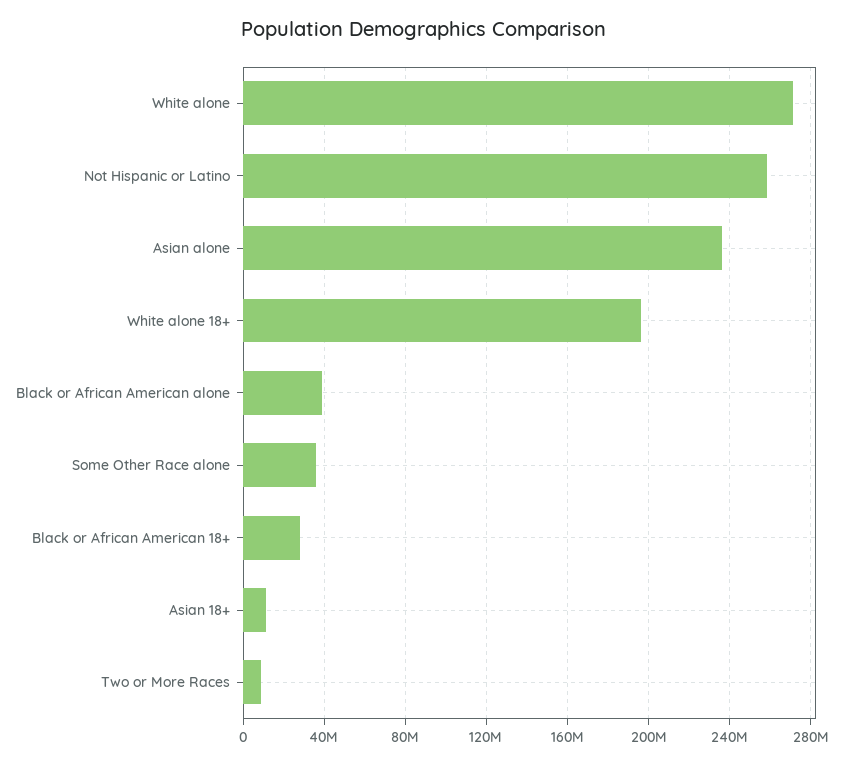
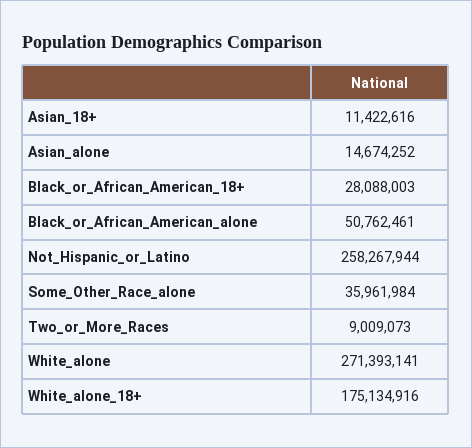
Asian alone: 235000000 -> 14674252
White alone 18+: 195000000 -> 175134916
Black or African American alone: 40000000 -> 50762461

